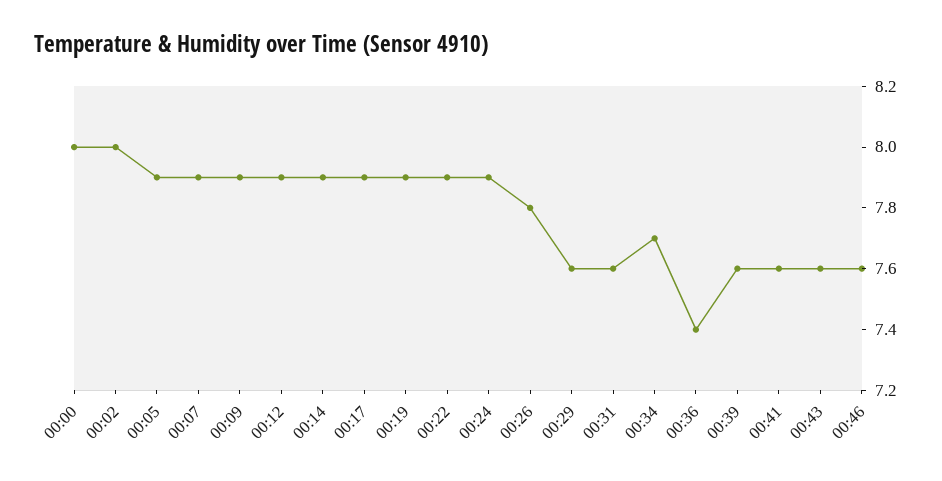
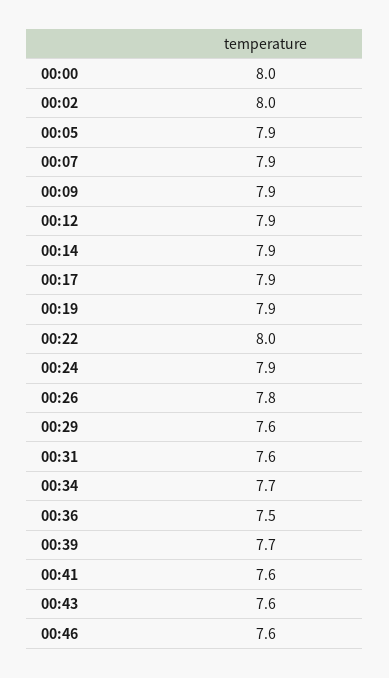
00:22: 7.9 -> 8
00:36: 7.4 -> 7.5
00:39: 7.6 -> 7.7

